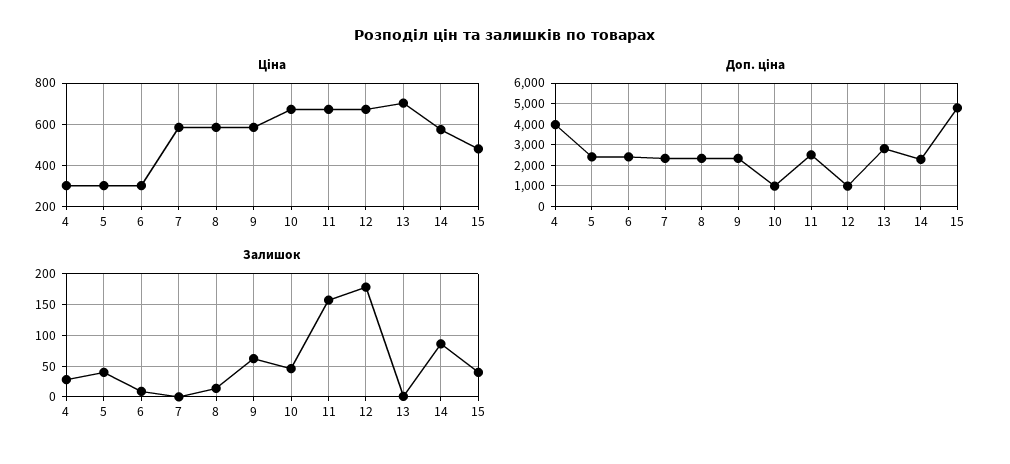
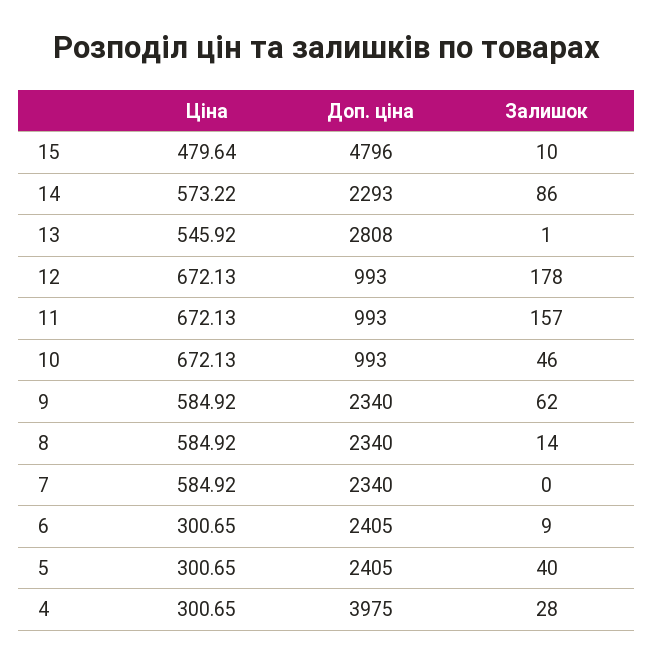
Ціна, 13: 700 -> 545.92
Доп. ціна, 11: 2500 -> 993
Залишок, 15: 40 -> 10

